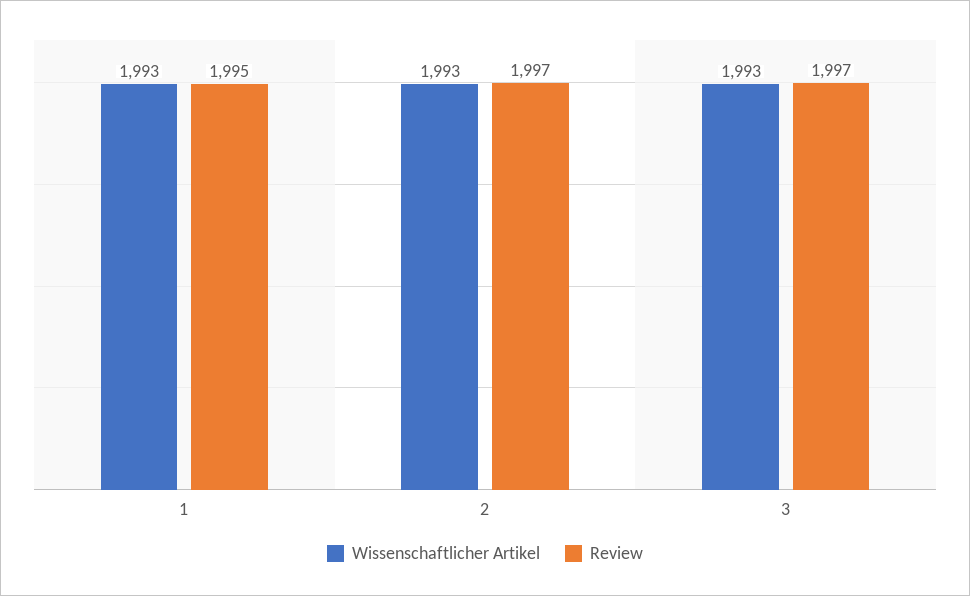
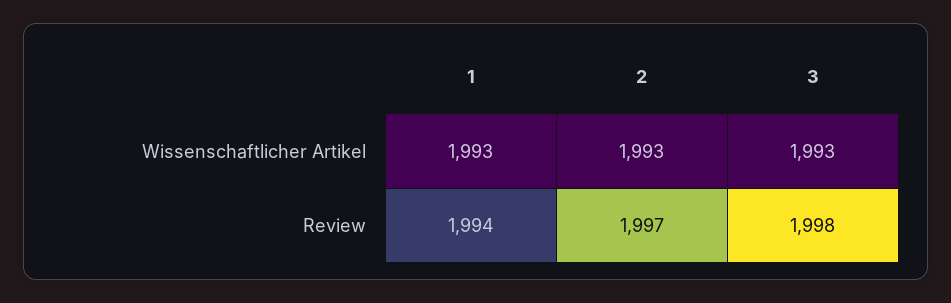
Review, 1: 1995 -> 1994
Review, 3: 1997 -> 1998

